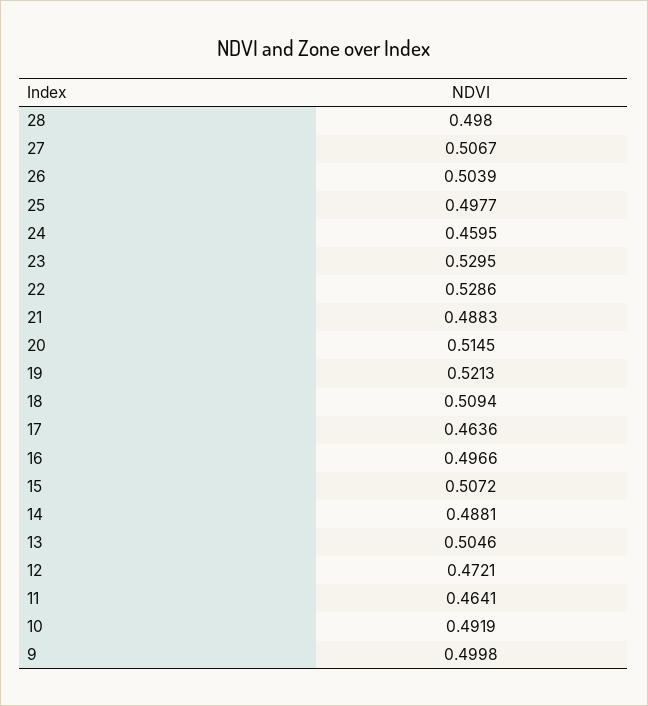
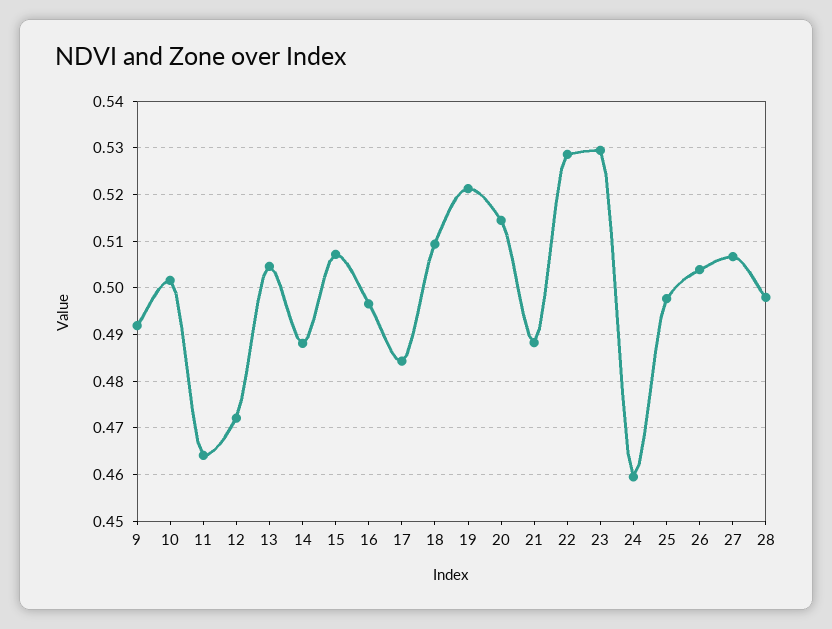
17: 0.4636 -> 0.484
10: 0.4919 -> 0.502
9: 0.4998 -> 0.492

